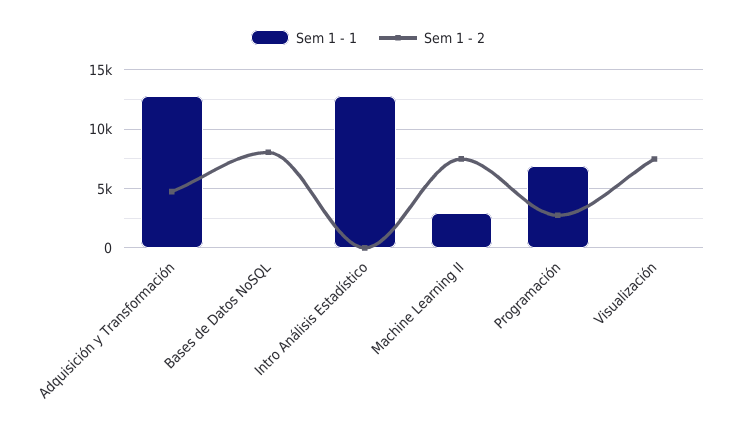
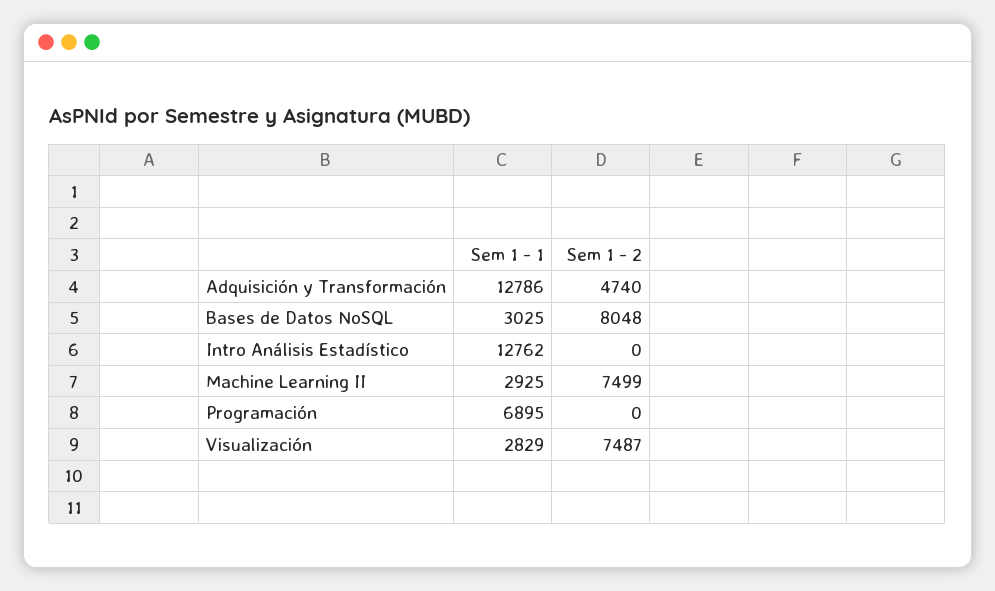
Sem 1 - 1, Bases de Datos NoSQL: 0 -> 3025
Sem 1 - 2, Programación: 3000 -> 0
Sem 1 - 1, Visualización: 0 -> 2829

